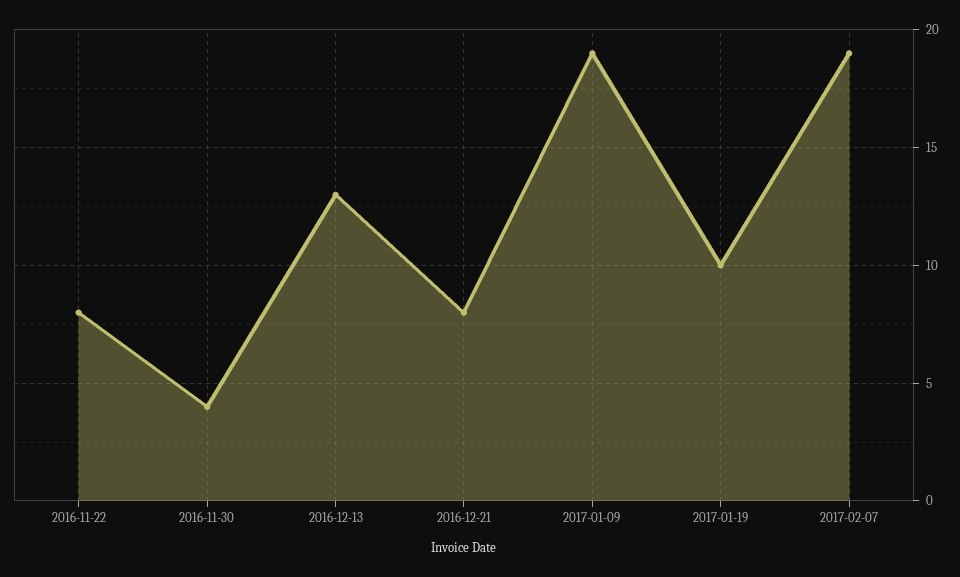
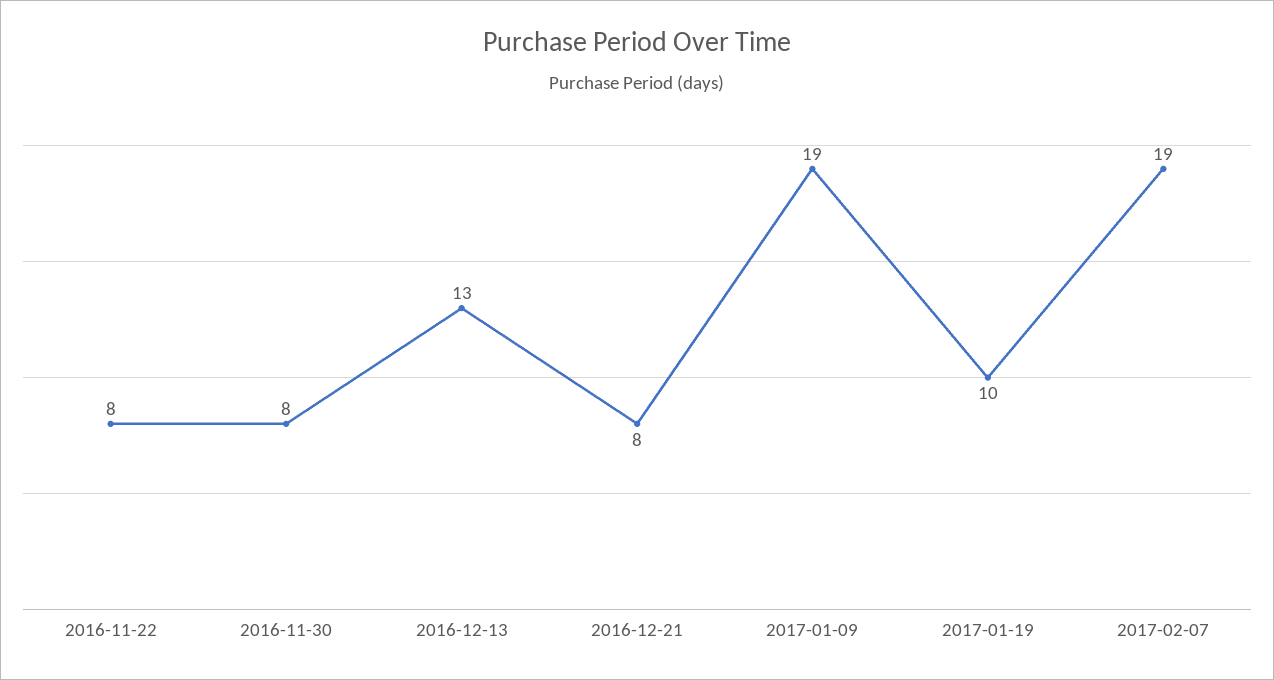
2016-11-30: 4 -> 8

